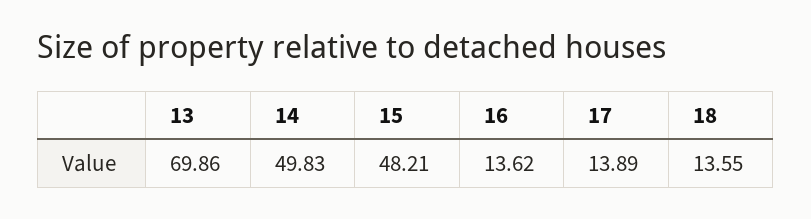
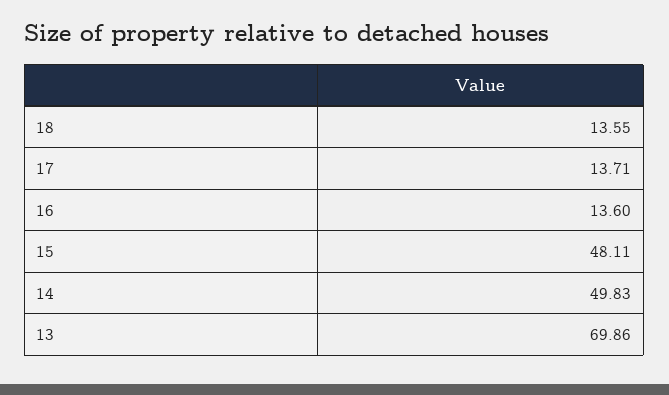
15: 48.21 -> 48.11
16: 13.62 -> 13.6
17: 13.89 -> 13.71

